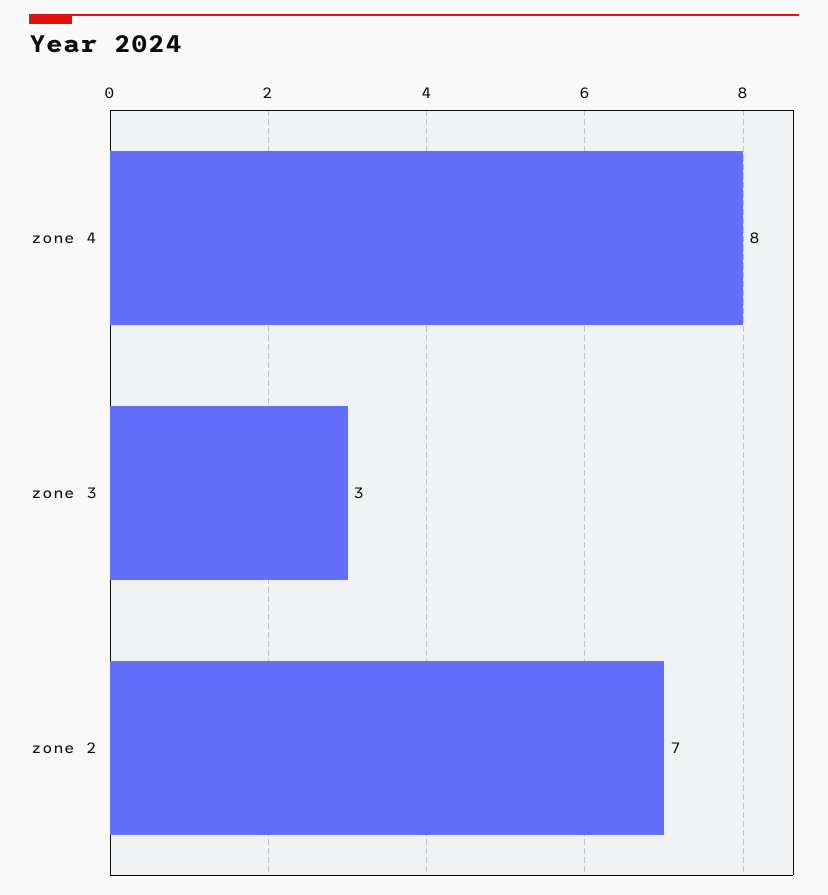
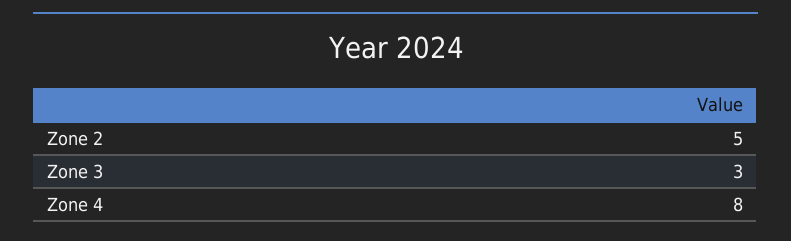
zone 2: 7 -> 5

